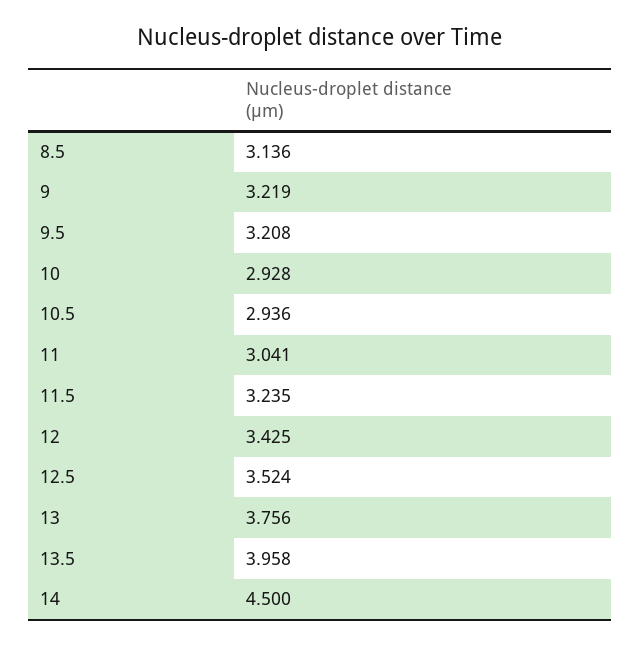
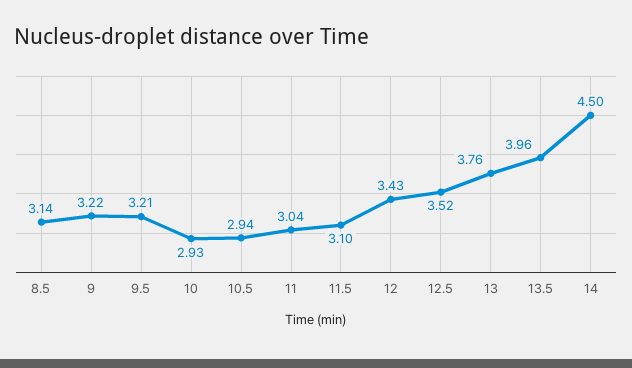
11.5: 3.235 -> 3.1

